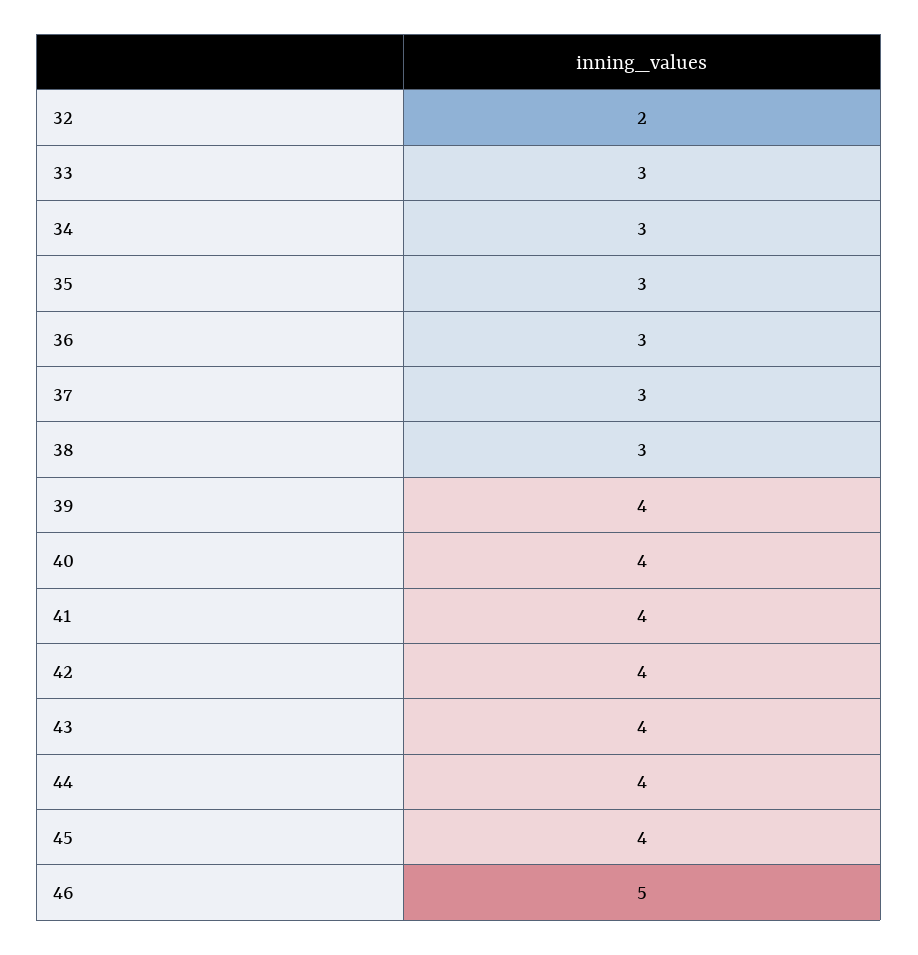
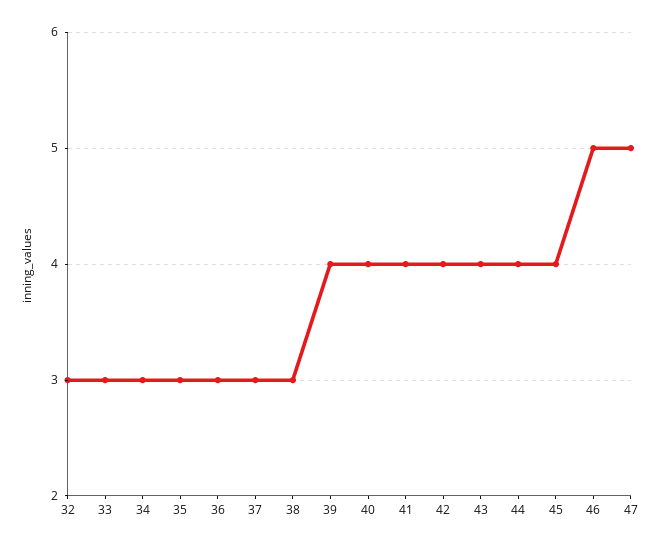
32: 2 -> 3
47: none -> 5

